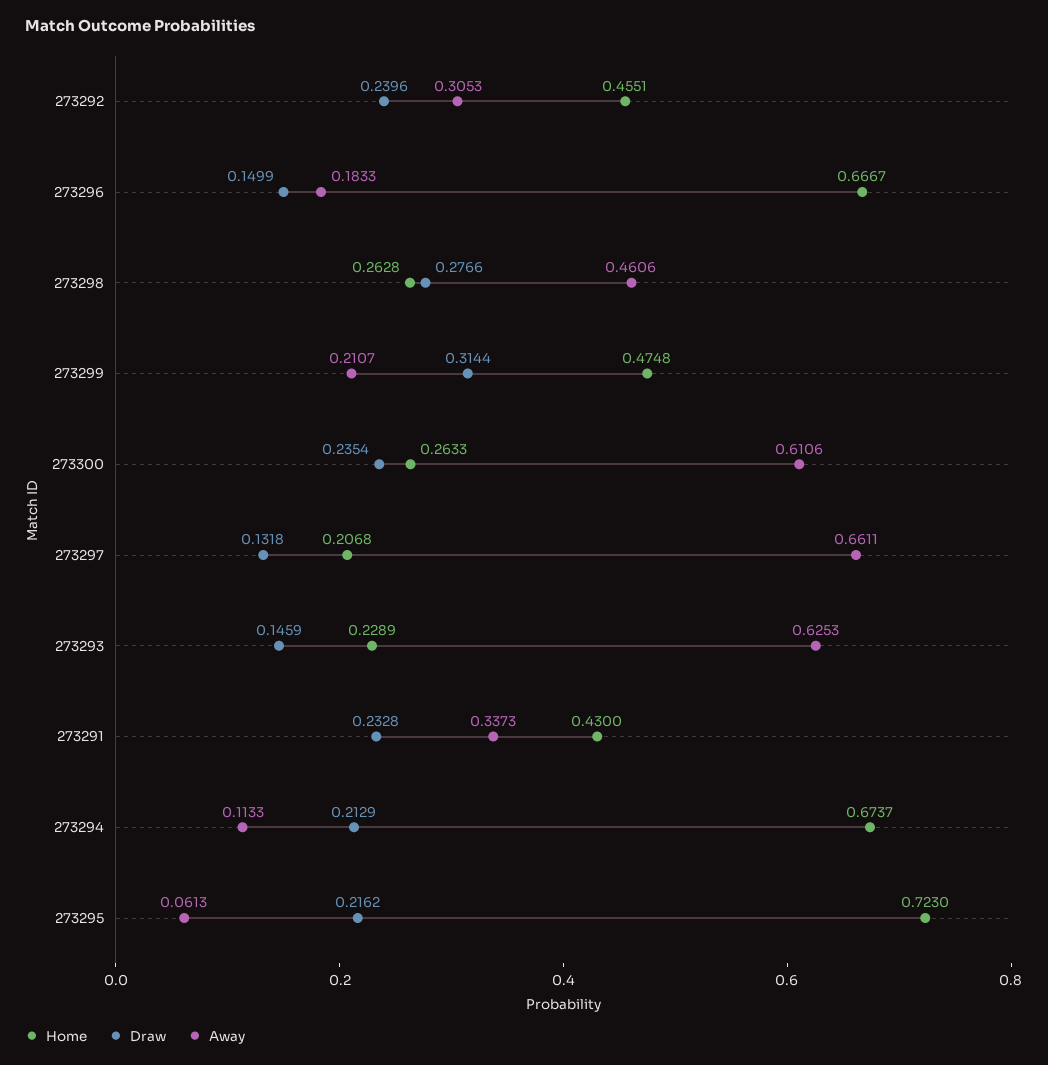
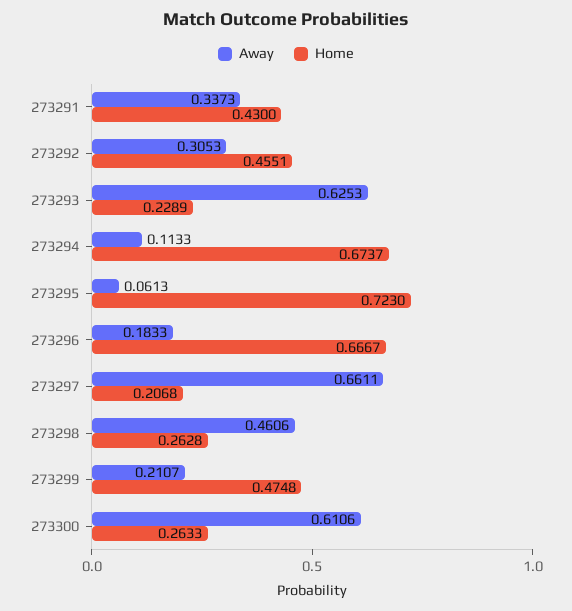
Draw, 273292: 0.2396 -> none
Draw, 273296: 0.1499 -> none
Draw, 273298: 0.2766 -> none
Draw, 273299: 0.3144 -> none
Draw, 273300: 0.2354 -> none
Draw, 273297: 0.1318 -> none
Draw, 273293: 0.1459 -> none
Draw, 273291: 0.2328 -> none
Draw, 273294: 0.2129 -> none
Draw, 273295: 0.2162 -> none

